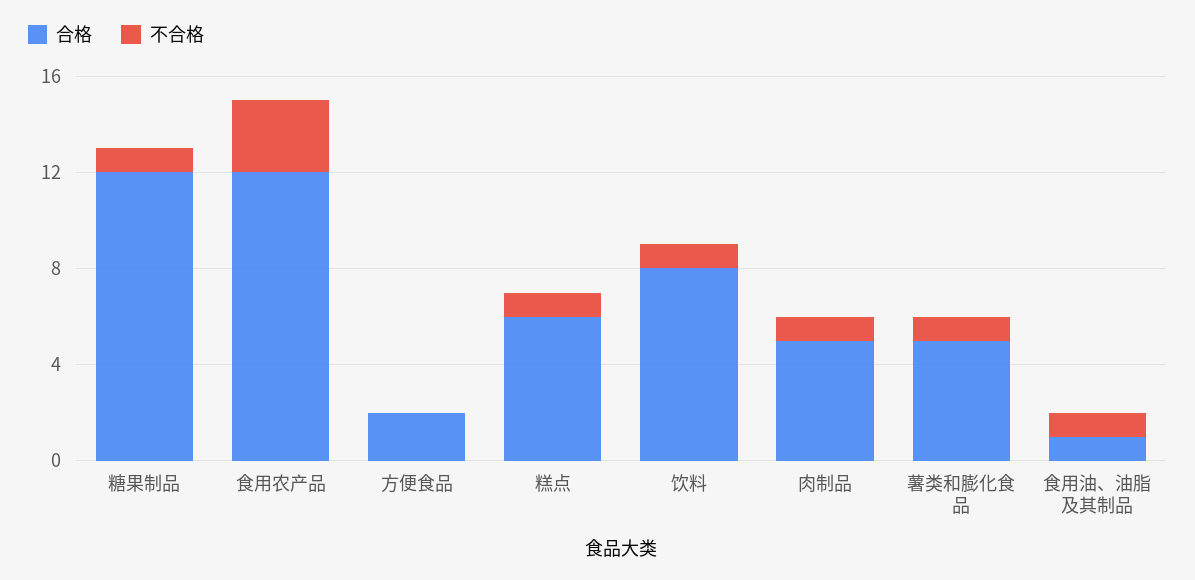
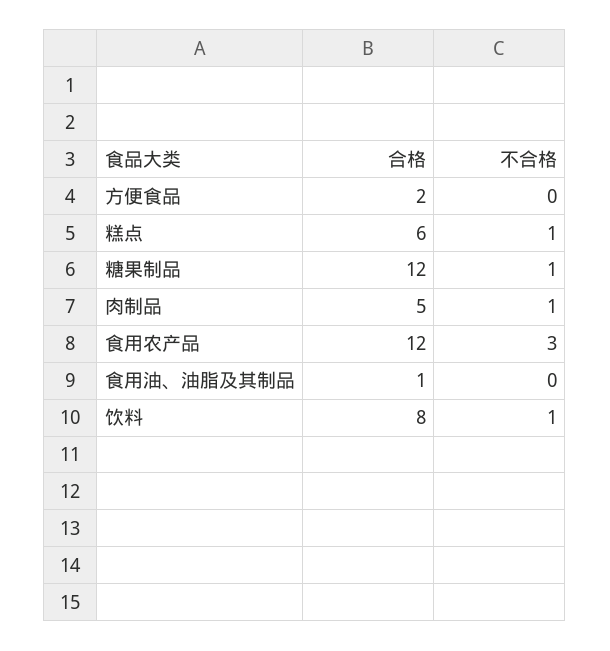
合格, 薯类和膨化食品: 5 -> none
不合格, 薯类和膨化食品: 1 -> none
不合格, 食用油、油脂及其制品: 1 -> 0

